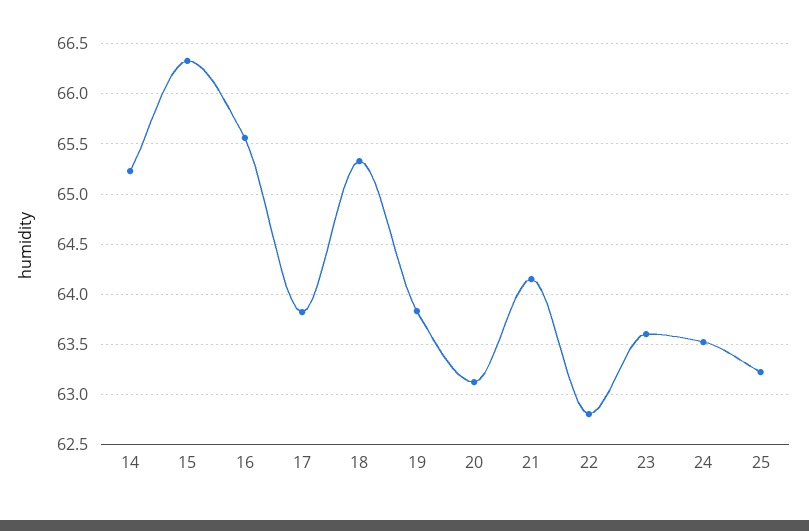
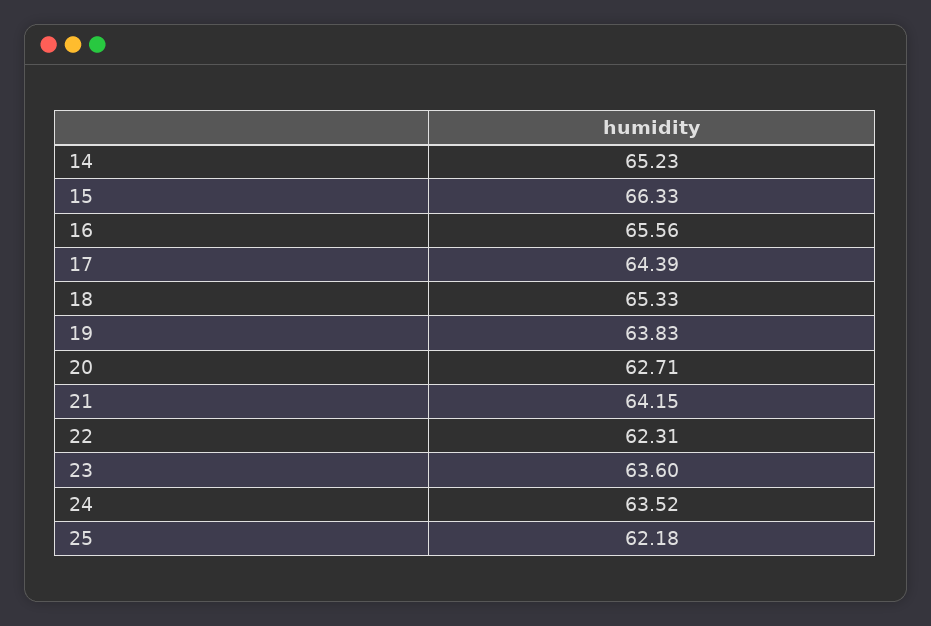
17: 63.8 -> 64.39
20: 63.1 -> 62.71
22: 62.8 -> 62.31
25: 63.2 -> 62.18

